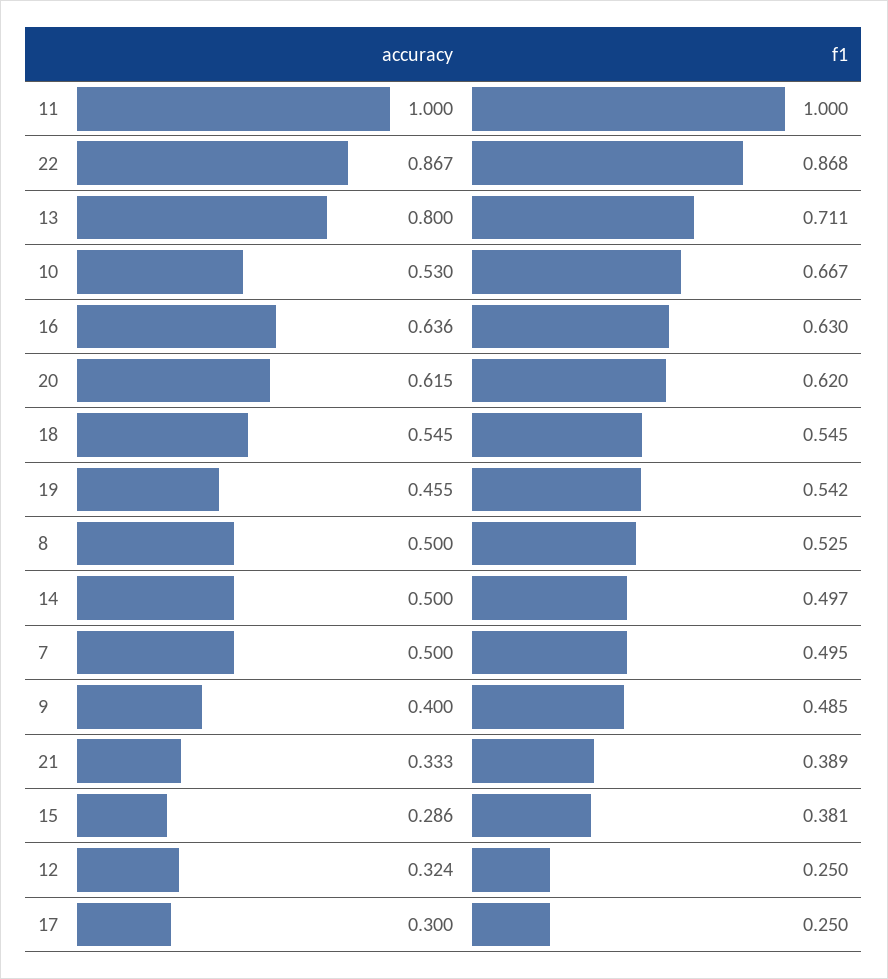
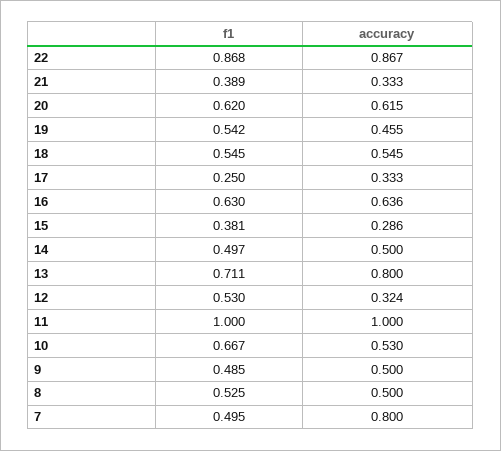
accuracy, 7: 0.5 -> 0.8
accuracy, 9: 0.4 -> 0.5
f1, 12: 0.25 -> 0.53
accuracy, 17: 0.3 -> 0.333

